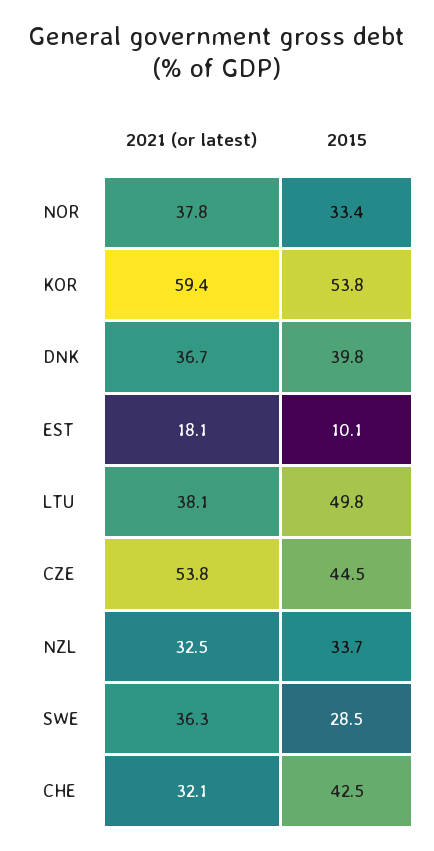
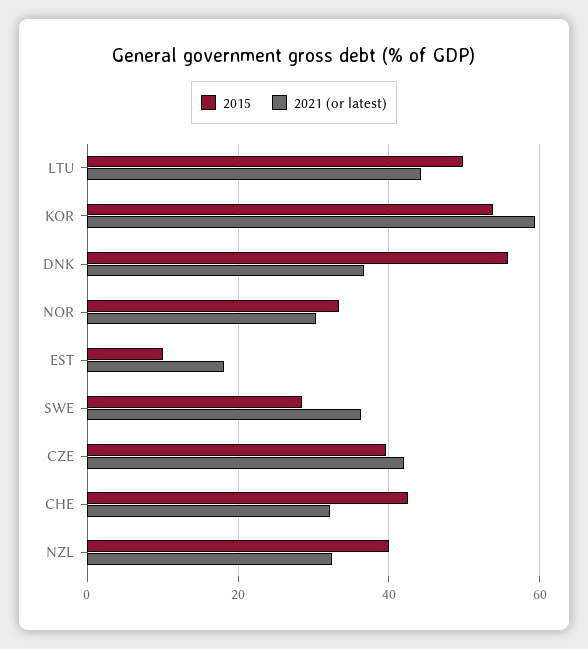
2021 (or latest), NOR: 37.8 -> 30
2015, DNK: 39.8 -> 56
2021 (or latest), LTU: 38.1 -> 44
2021 (or latest), CZE: 53.8 -> 42
2015, CZE: 44.5 -> 40
2015, NZL: 33.7 -> 40

